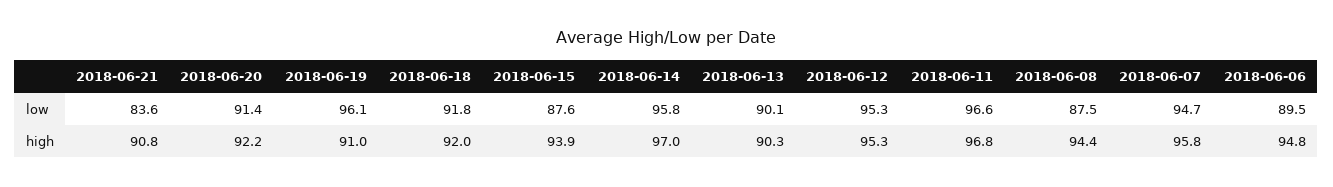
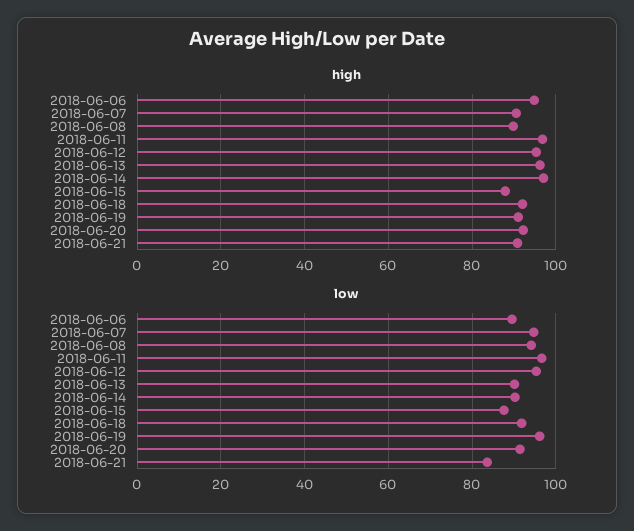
low, 2018-06-14: 95.8 -> 90
low, 2018-06-08: 87.5 -> 94
high, 2018-06-15: 93.9 -> 88
high, 2018-06-13: 90.3 -> 96
high, 2018-06-08: 94.4 -> 90
high, 2018-06-07: 95.8 -> 90

